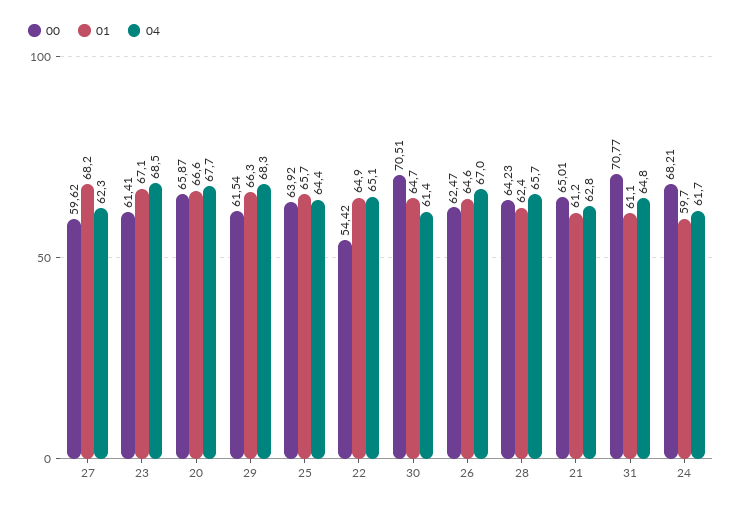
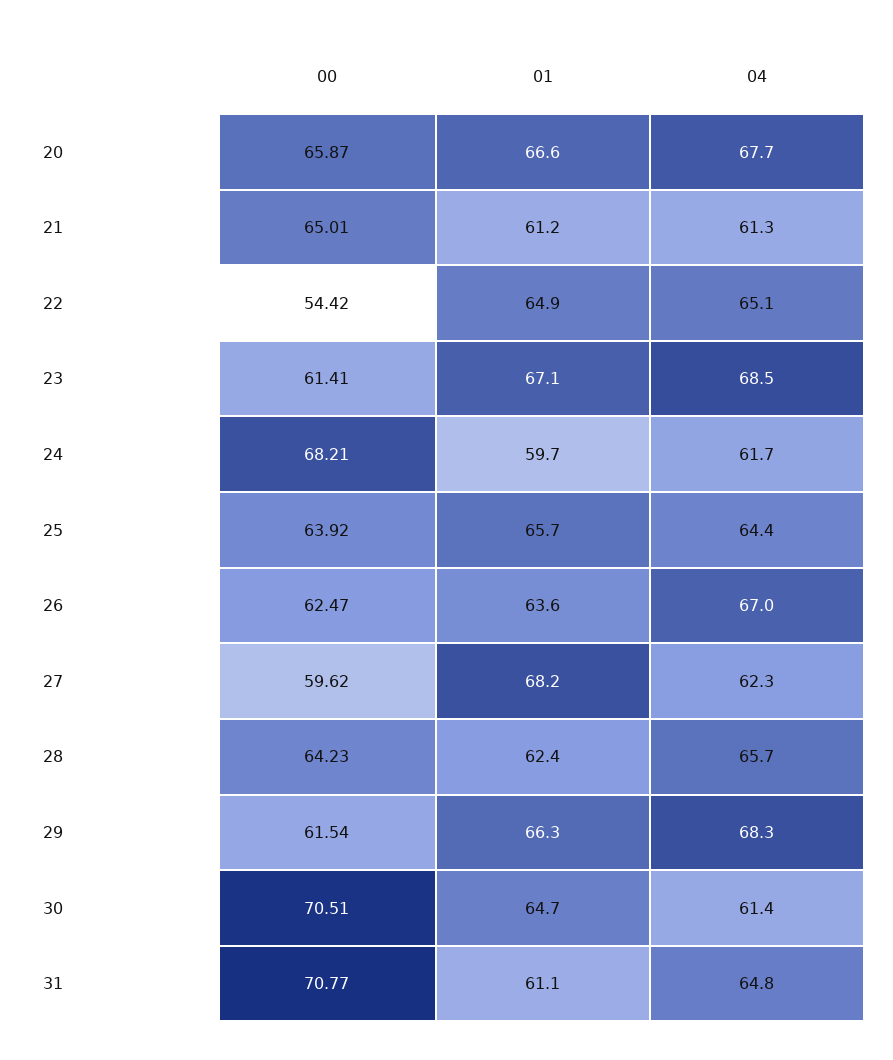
01, 26: 64.6 -> 63.6
04, 21: 62.8 -> 61.3

